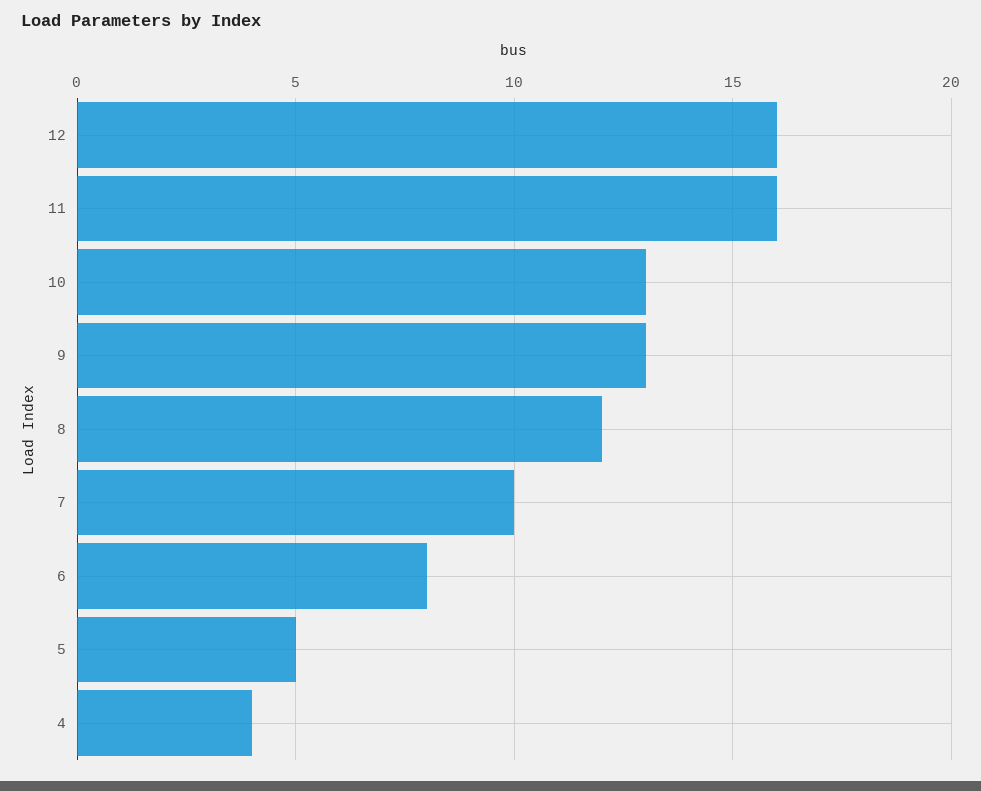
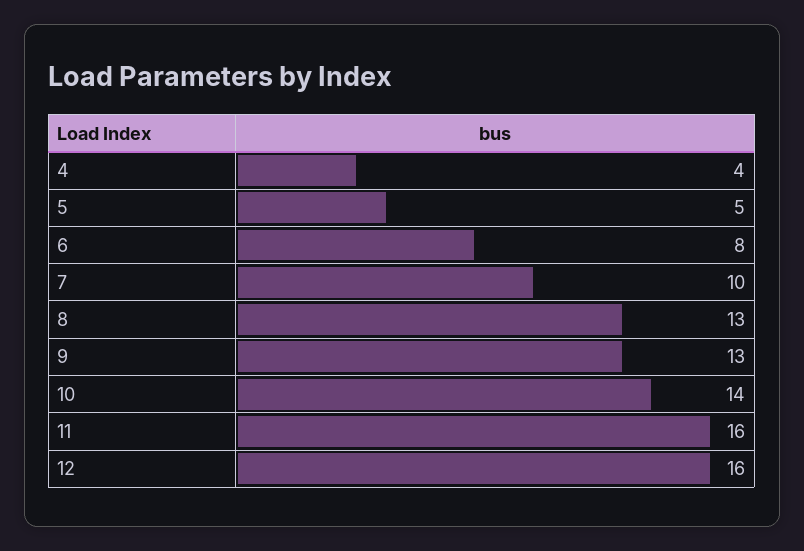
10: 13 -> 14
8: 12 -> 13

